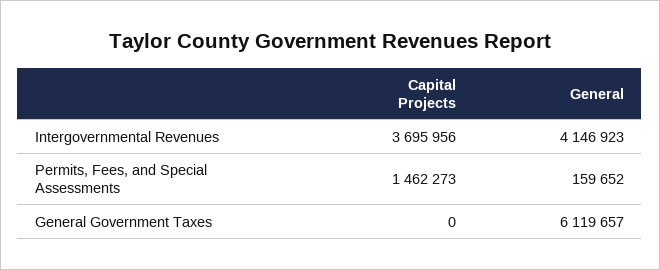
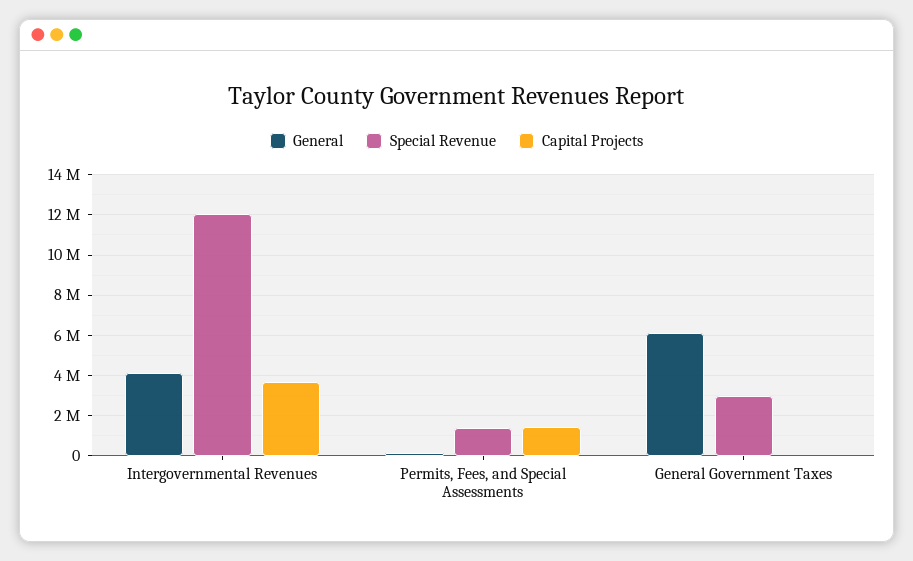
Special Revenue, Intergovernmental Revenues: none -> 12000000
Special Revenue, Permits, Fees, and Special Assessments: none -> 1500000
Special Revenue, General Government Taxes: none -> 3000000

